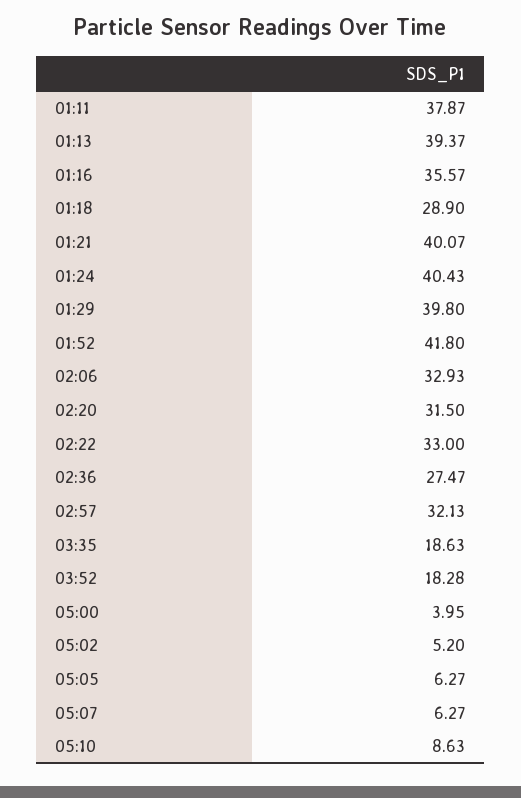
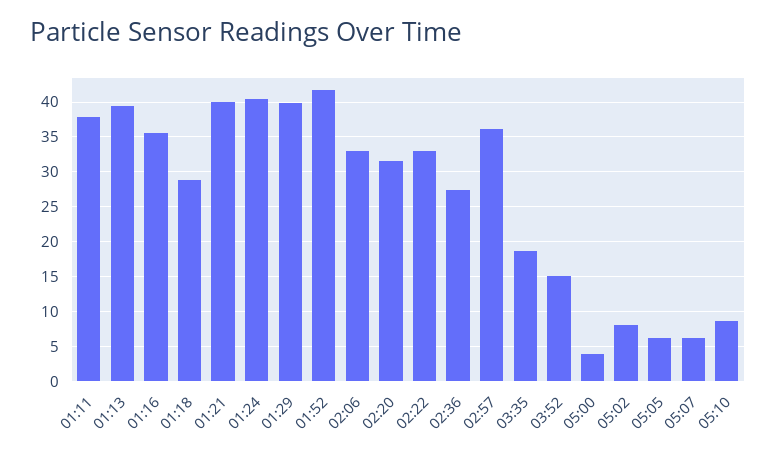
02:57: 32.13 -> 36
03:52: 18.28 -> 15
05:02: 5.2 -> 8

